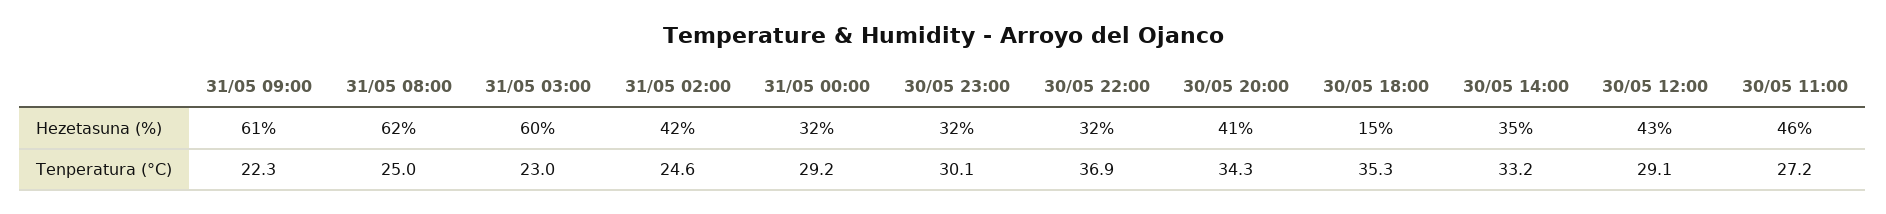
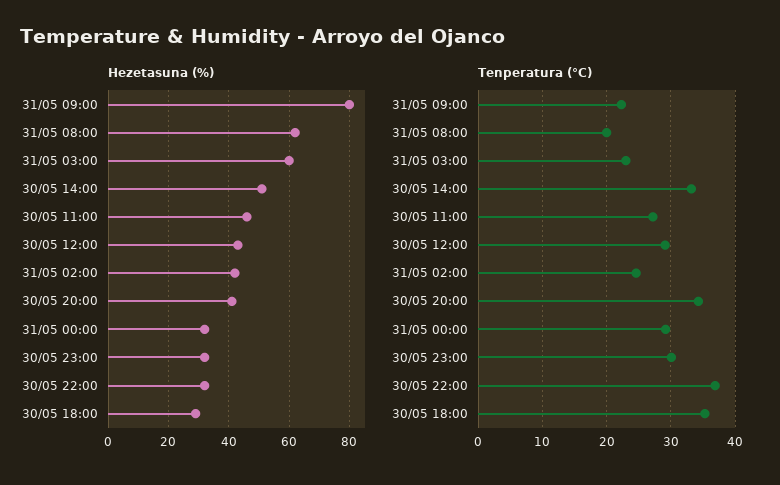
Hezetasuna (%), 31/05 09:00: 61 -> 80
Hezetasuna (%), 30/05 18:00: 15 -> 30
Hezetasuna (%), 30/05 14:00: 35 -> 50
Tenperatura (°C), 31/05 08:00: 25 -> 20

